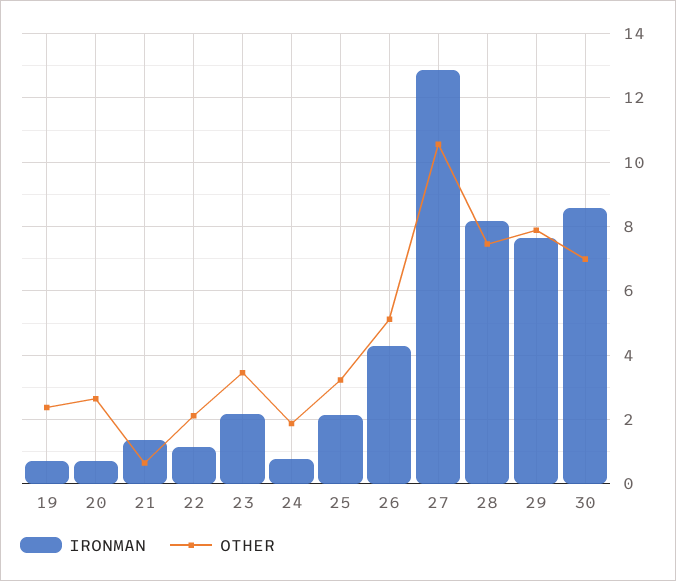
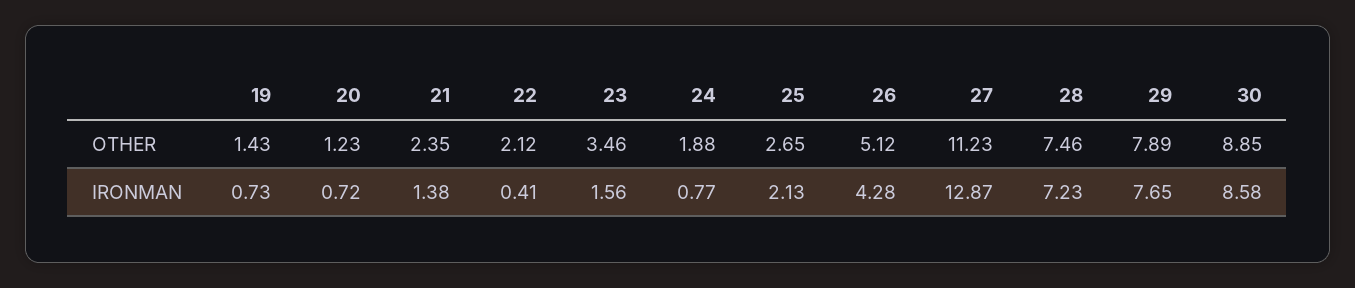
OTHER, 19: 2.4 -> 1.43
OTHER, 20: 2.6 -> 1.23
OTHER, 21: 0.6 -> 2.35
IRONMAN, 22: 1.2 -> 0.41
IRONMAN, 23: 2.2 -> 1.56
OTHER, 25: 3.2 -> 2.65
OTHER, 27: 10.6 -> 11.23
IRONMAN, 28: 8.2 -> 7.23
OTHER, 30: 7 -> 8.85

